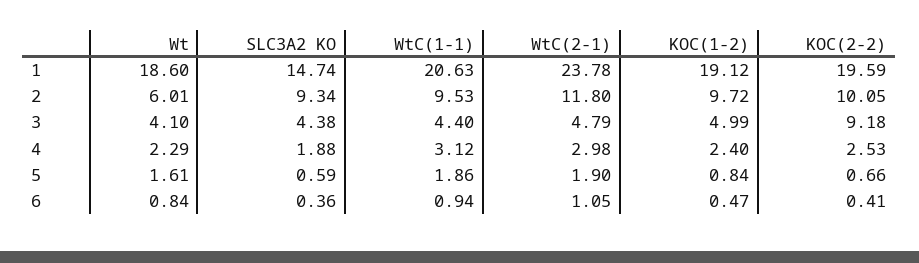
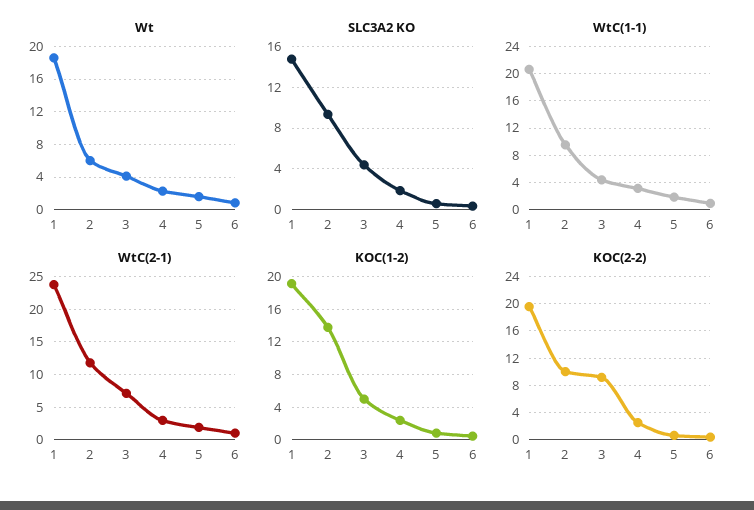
KOC(1-2), 2: 9.72 -> 14
WtC(2-1), 3: 4.79 -> 7

